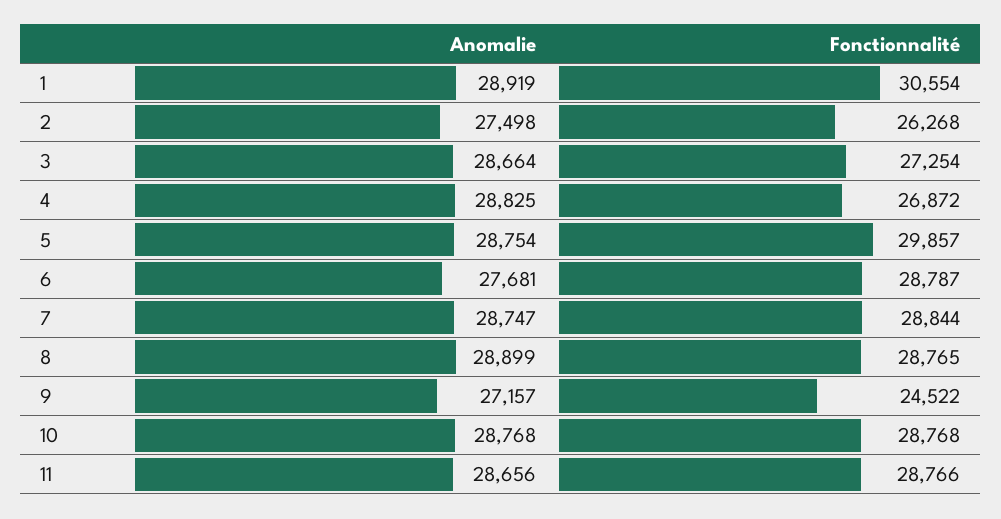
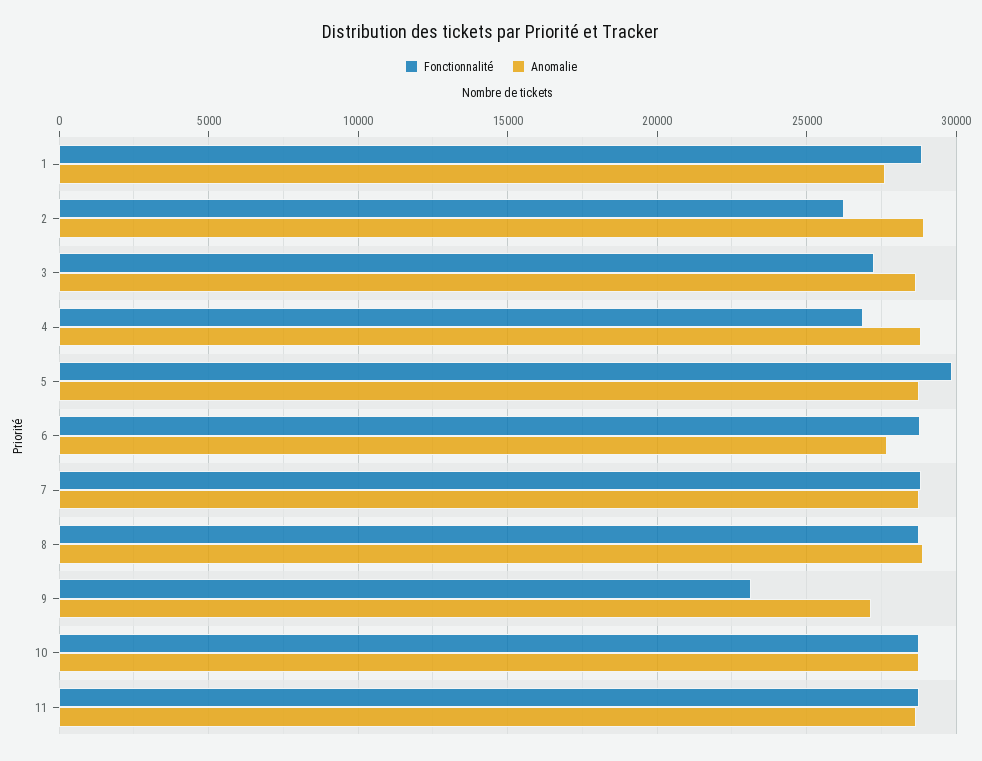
Anomalie, 1: 28919 -> 27500
Fonctionnalité, 1: 30554 -> 29000
Anomalie, 2: 27498 -> 29000
Fonctionnalité, 9: 24522 -> 23000

